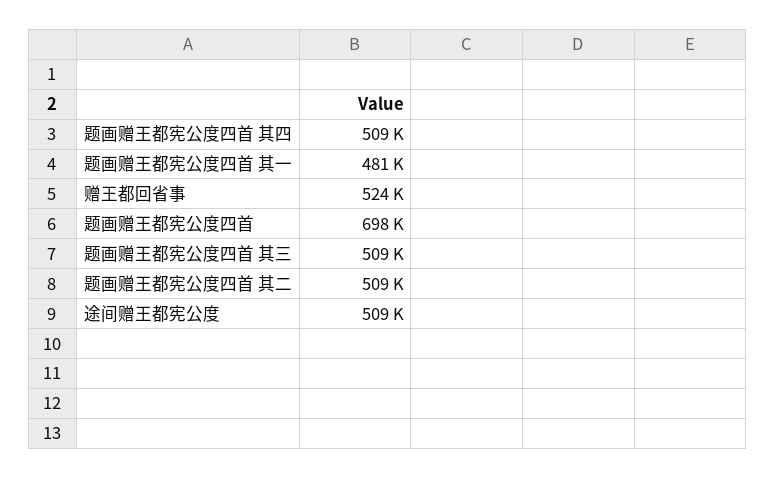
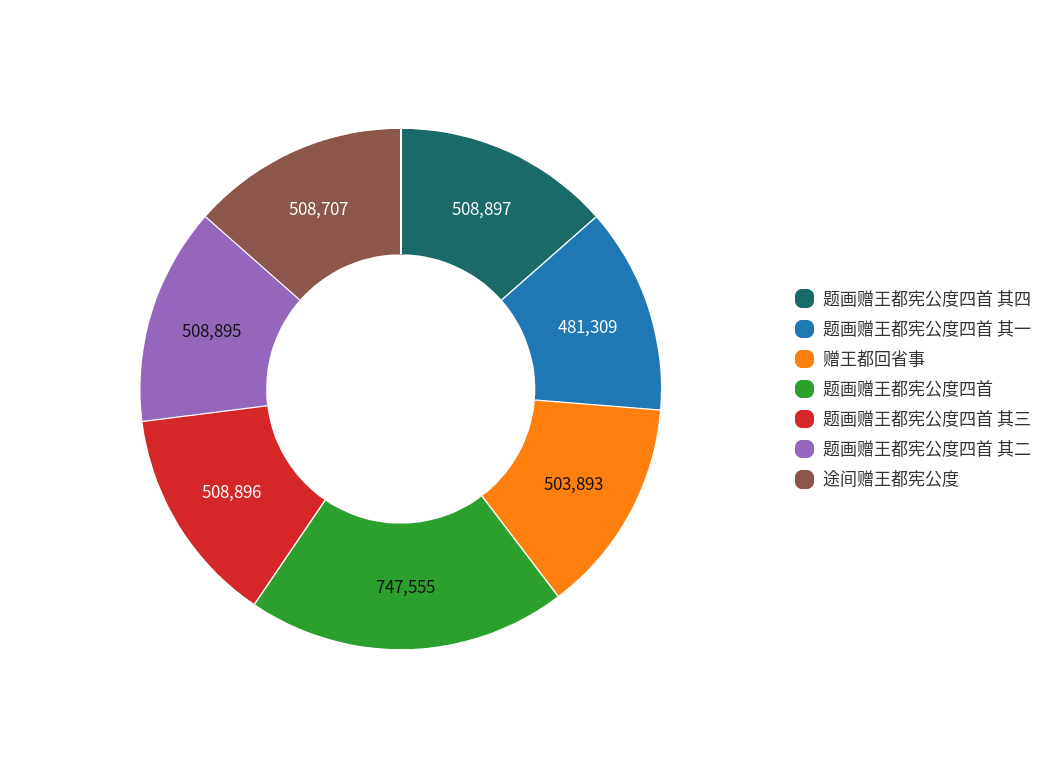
赠王都回省事: 524000 -> 503893
题画赠王都宪公度四首: 698000 -> 747555

